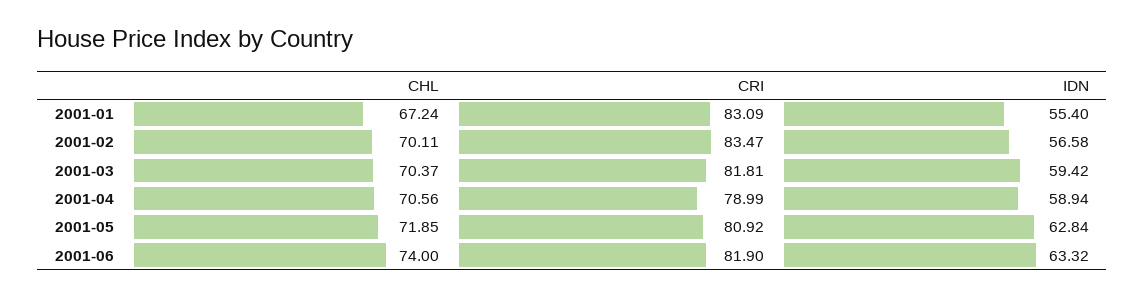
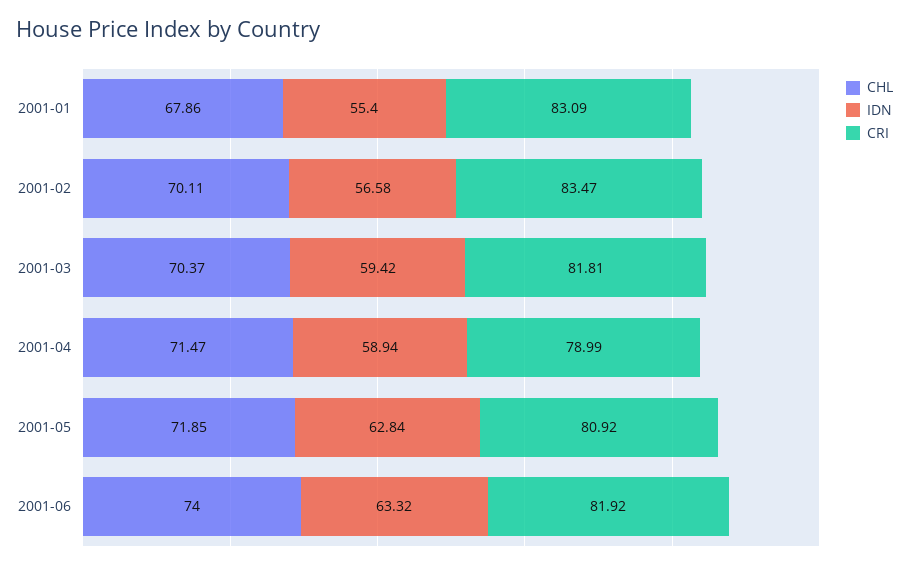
CHL, 2001-01: 67.24 -> 67.86
CHL, 2001-04: 70.56 -> 71.47
CRI, 2001-06: 81.9 -> 81.92

